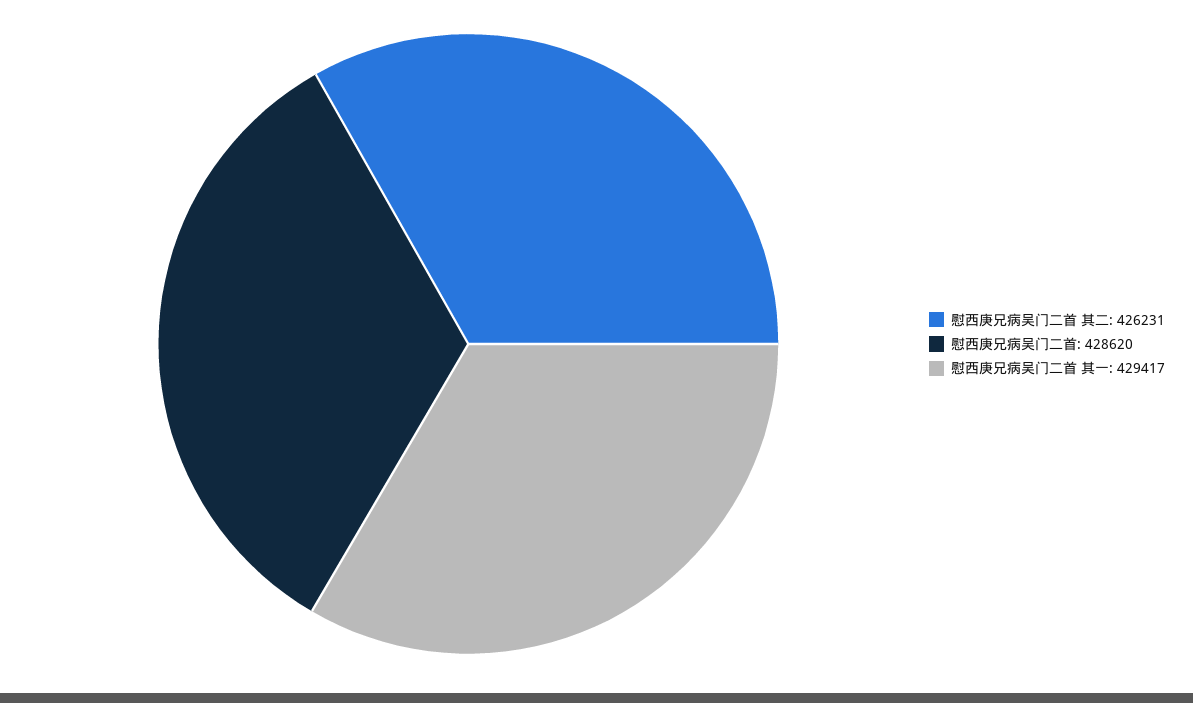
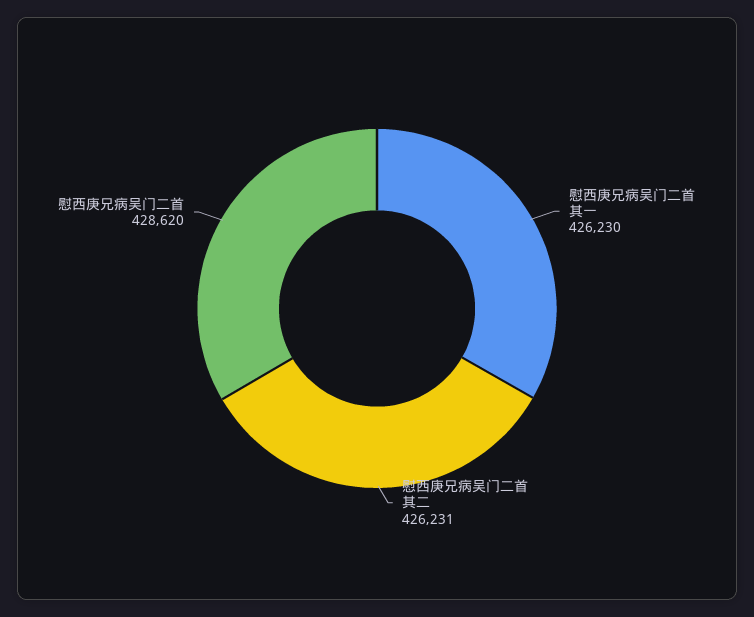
慰西庚兄病吴门二首 其一: 429417 -> 426230

